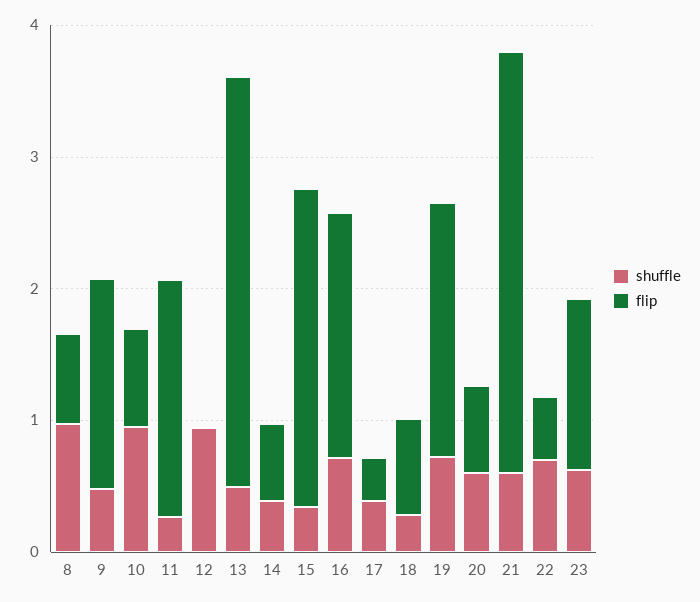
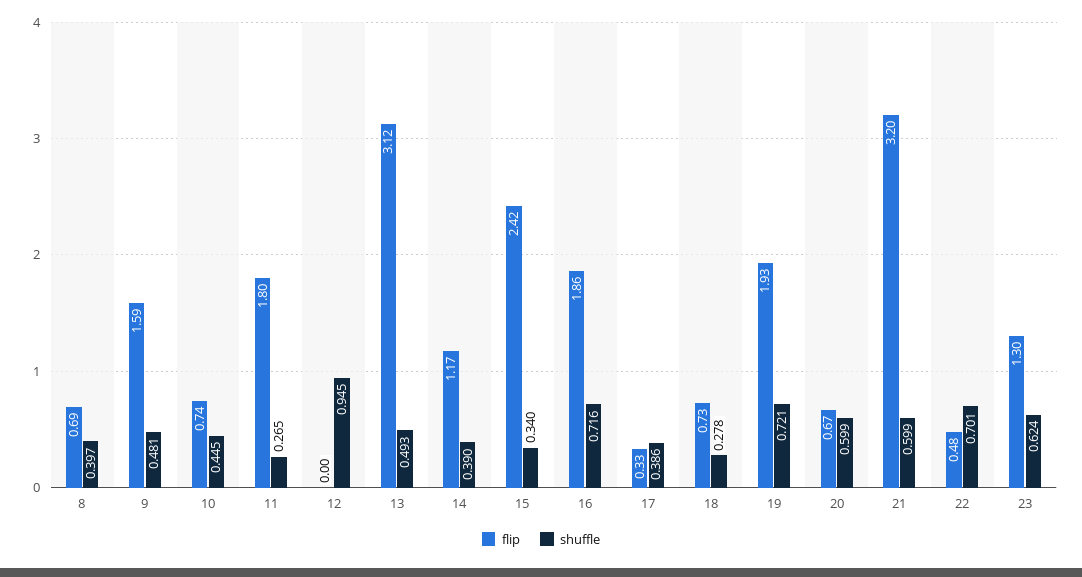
shuffle, 8: 1 -> 0.397
shuffle, 10: 1 -> 0.445
flip, 14: 0.6 -> 1.17

